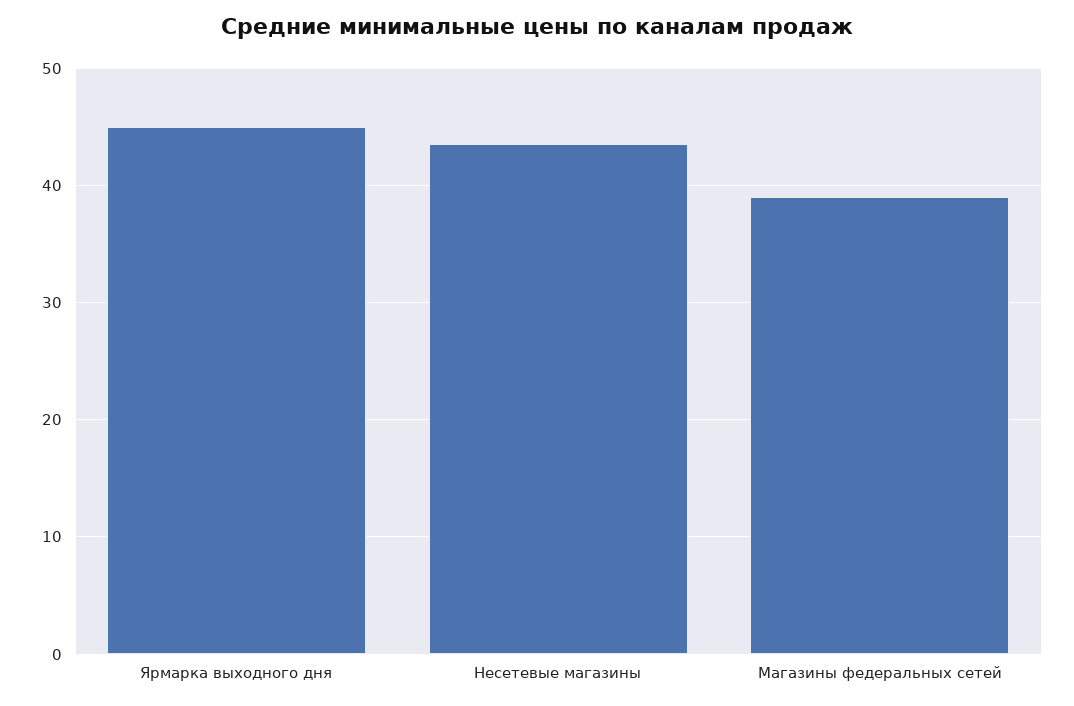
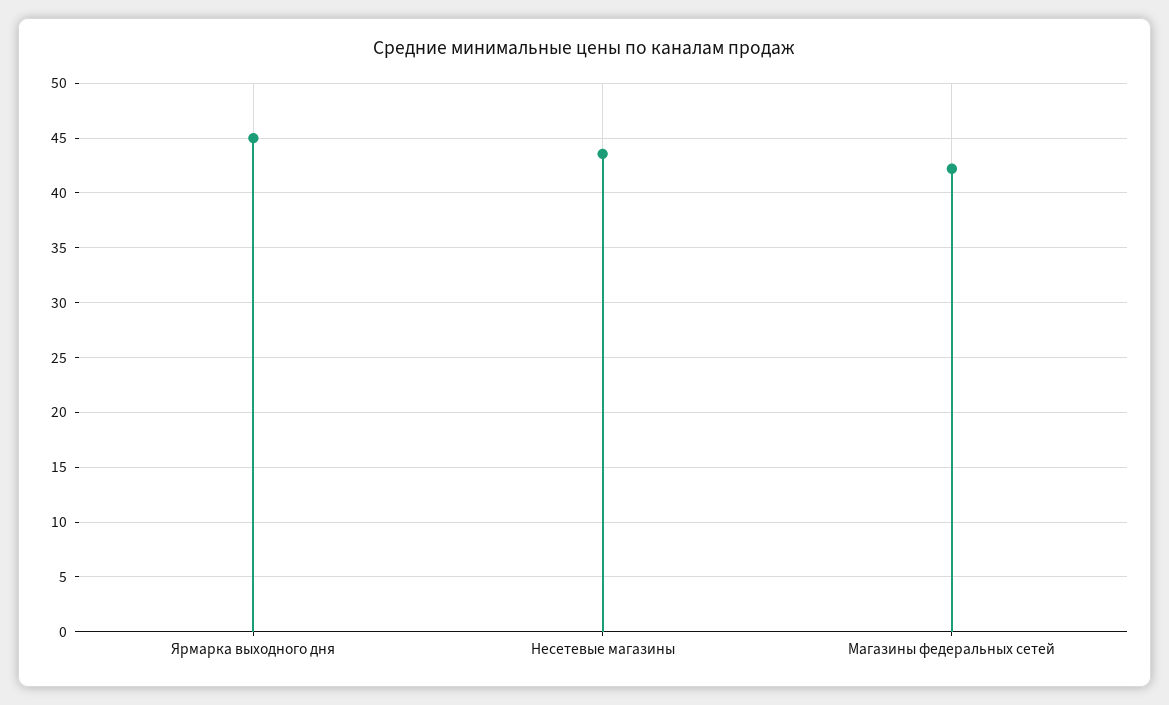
Магазины федеральных сетей: 39 -> 42

